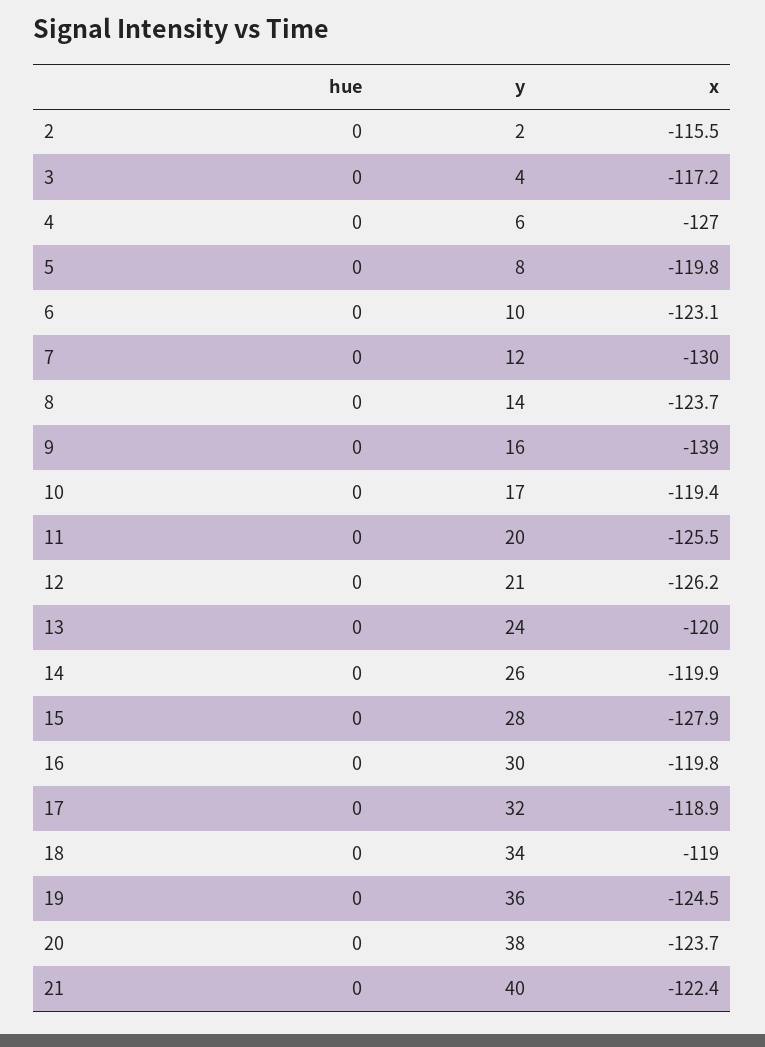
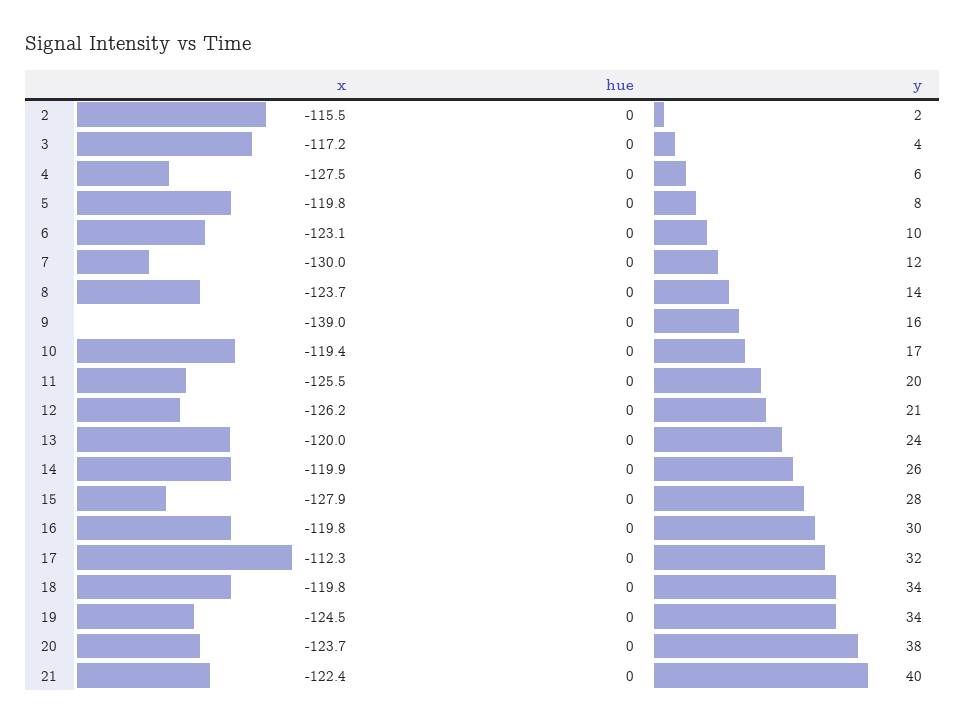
x, 4: -127 -> -127.5
x, 17: -118.9 -> -112.3
x, 18: -119 -> -119.8
y, 19: 36 -> 34

